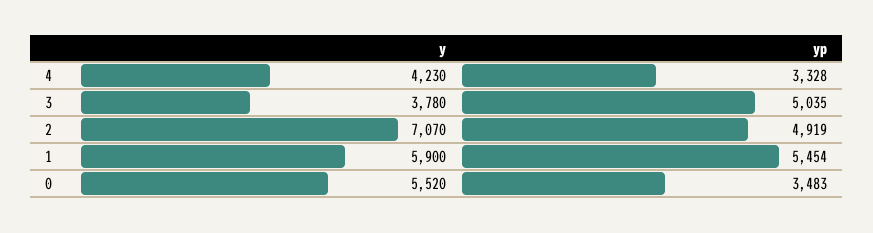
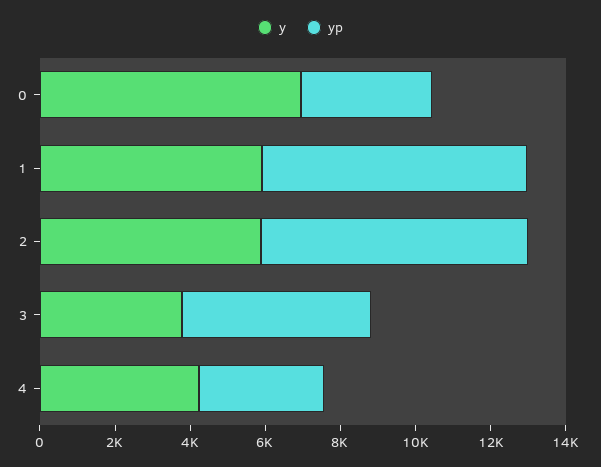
y, 2: 7070 -> 6000
yp, 2: 4919 -> 7000
yp, 1: 5454 -> 7000
y, 0: 5520 -> 7000

